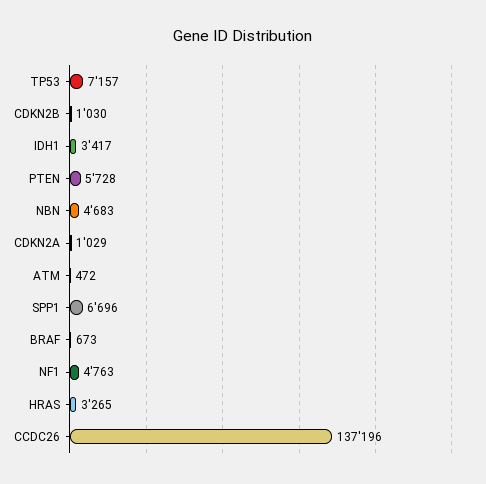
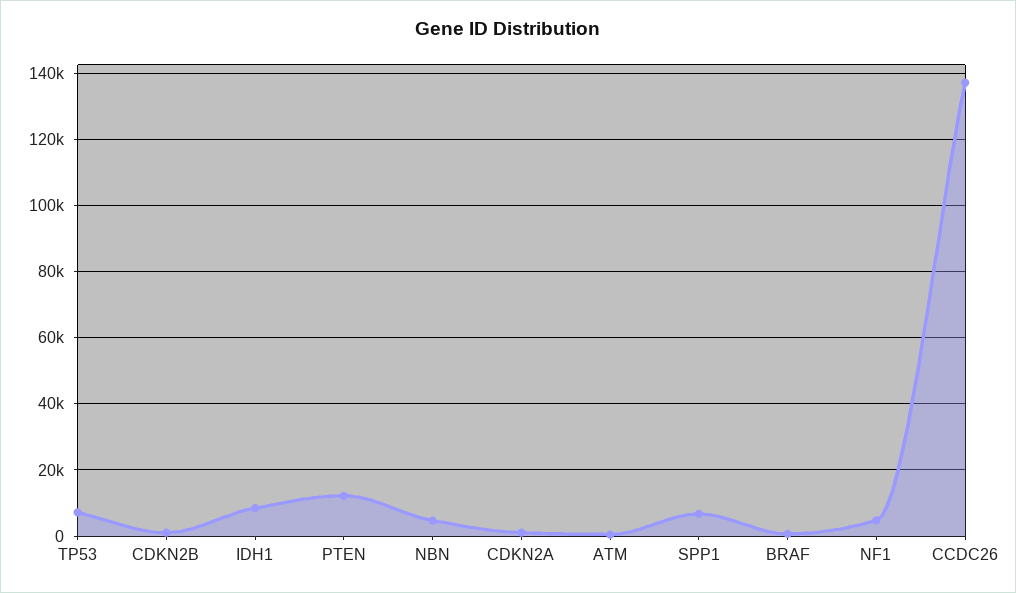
IDH1: 3417 -> 8000
PTEN: 5728 -> 12000
HRAS: 3265 -> none

